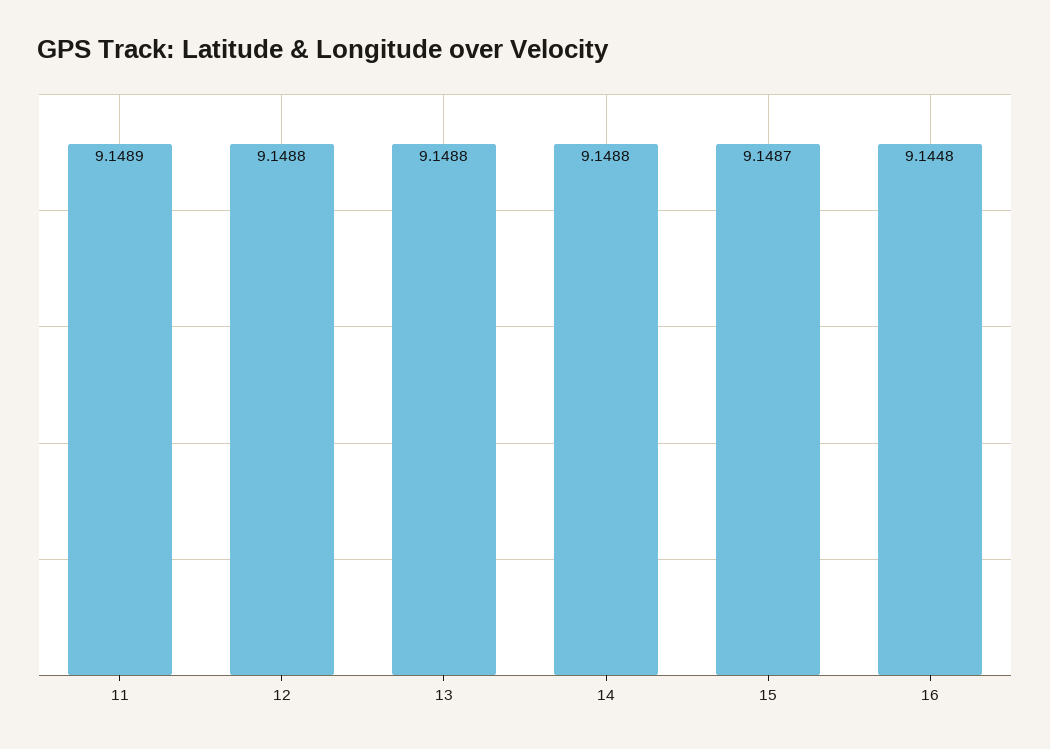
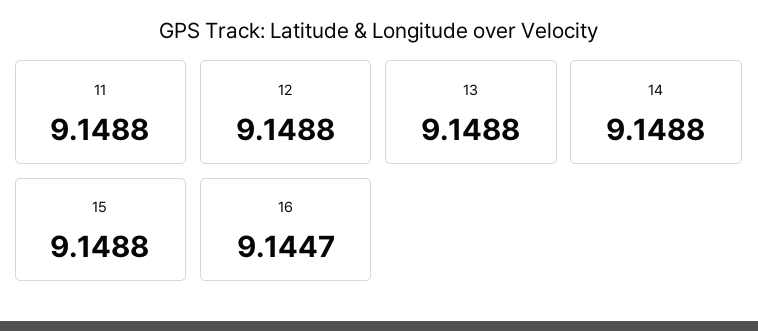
11: 9.1489 -> 9.1488
15: 9.1487 -> 9.1488
16: 9.1448 -> 9.1447

